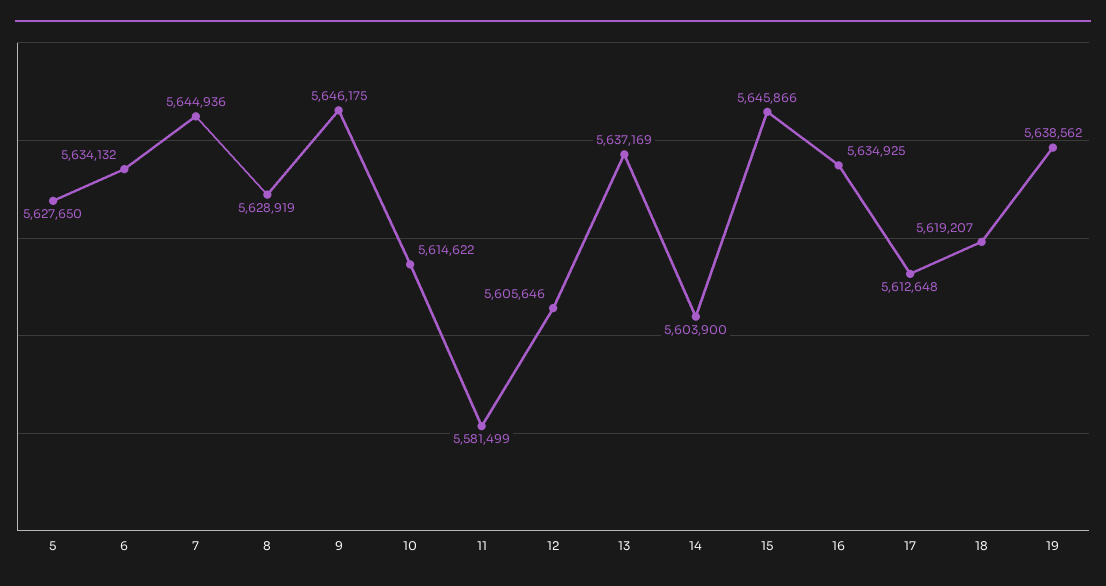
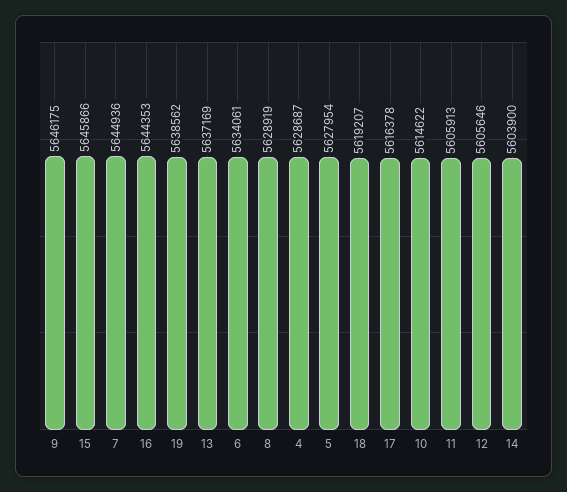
5: 5627650 -> 5627954
6: 5634132 -> 5634061
11: 5581499 -> 5605913
16: 5634925 -> 5644353
17: 5612648 -> 5616378
4: none -> 5628687

